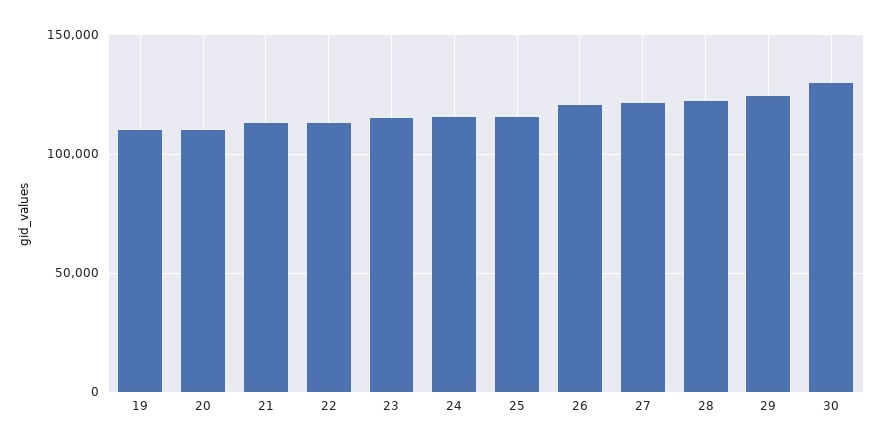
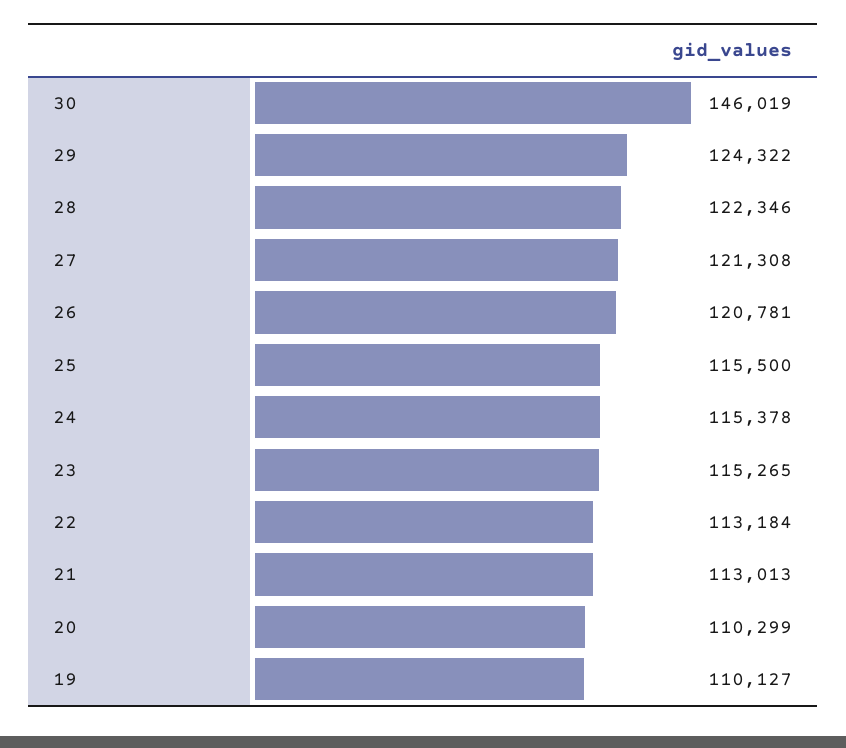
30: 130000 -> 146019

